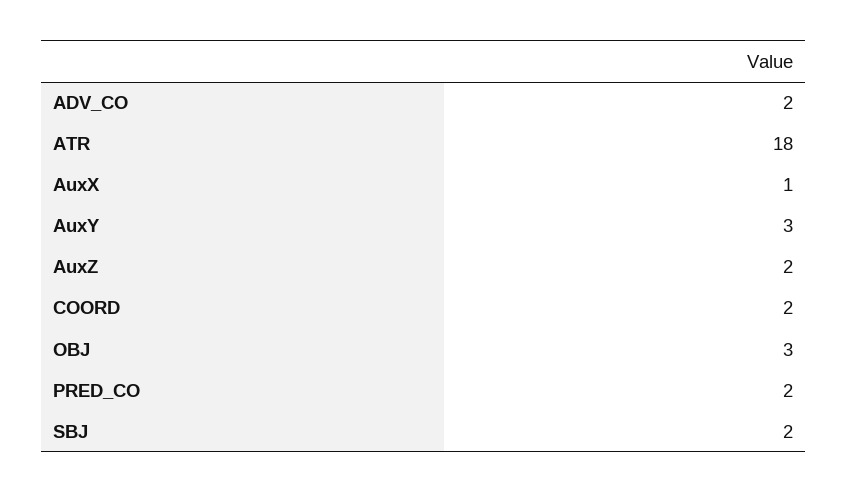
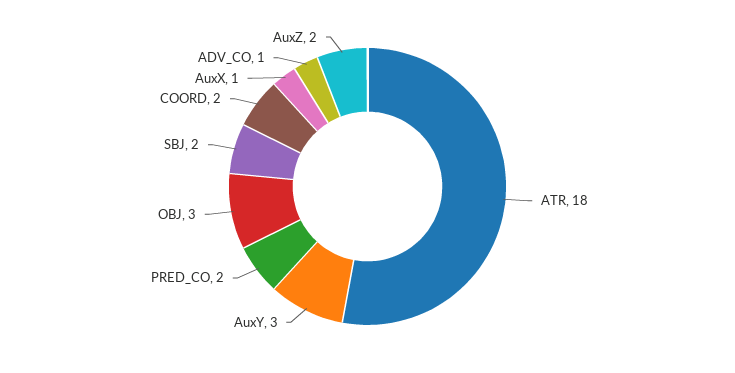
ADV_CO: 2 -> 1

